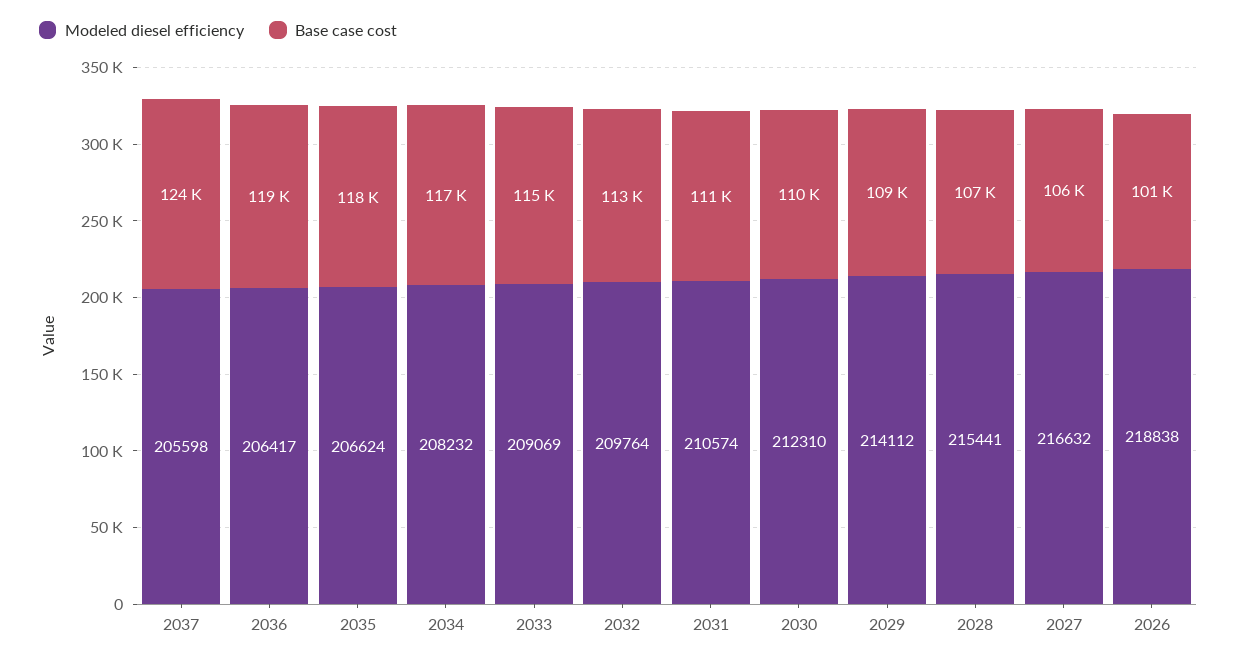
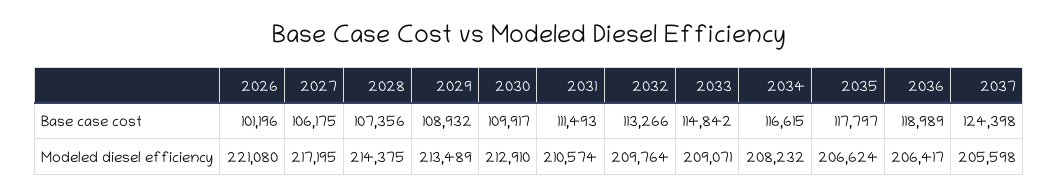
Modeled diesel efficiency, 2033: 209069 -> 209071
Modeled diesel efficiency, 2030: 212310 -> 212910
Modeled diesel efficiency, 2029: 214112 -> 213489
Modeled diesel efficiency, 2028: 215441 -> 214375
Modeled diesel efficiency, 2027: 216632 -> 217195
Modeled diesel efficiency, 2026: 218838 -> 221080

